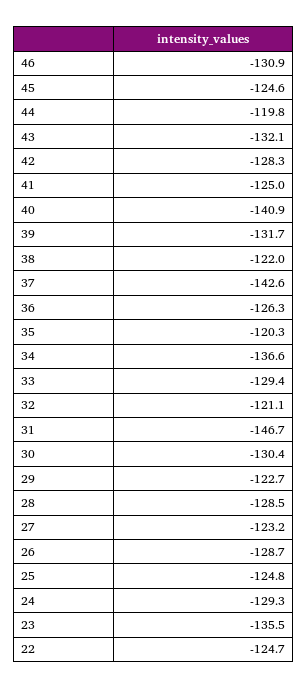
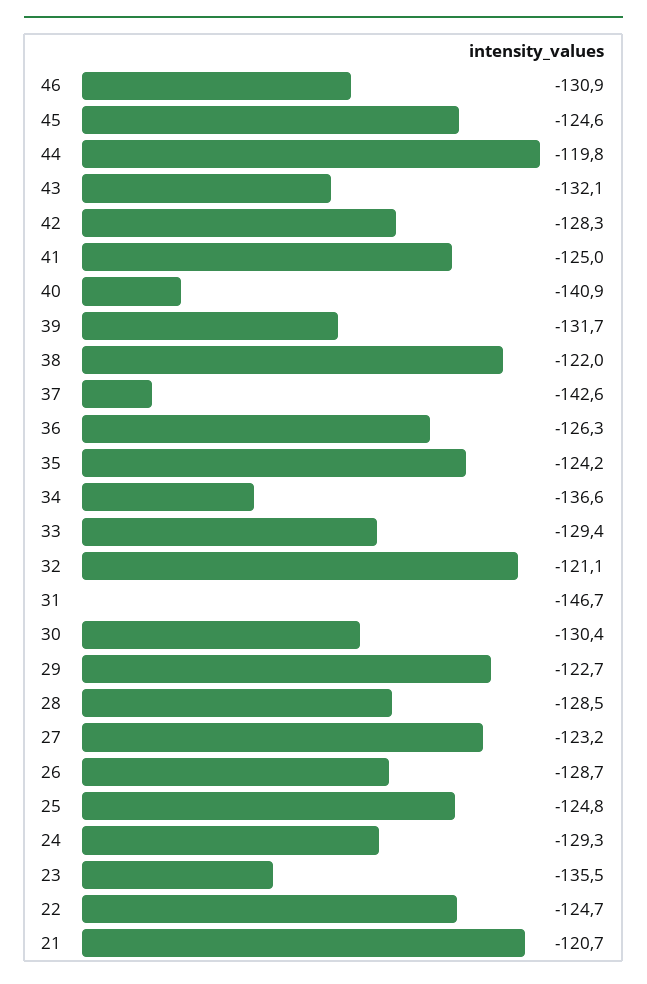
35: -120.3 -> -124.2
21: none -> -120.7

